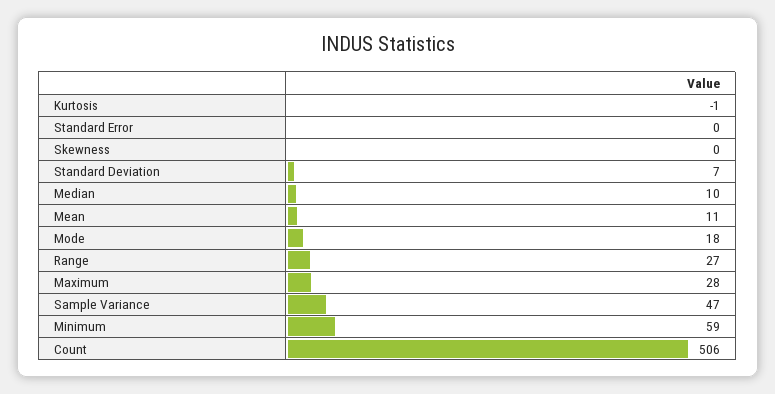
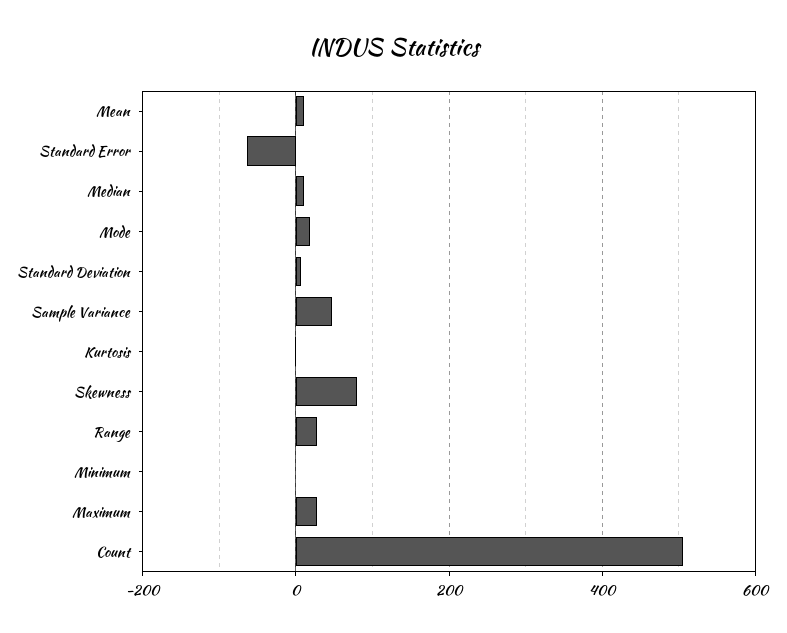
Standard Error: 0 -> -60
Skewness: 0 -> 80
Minimum: 59 -> 0

